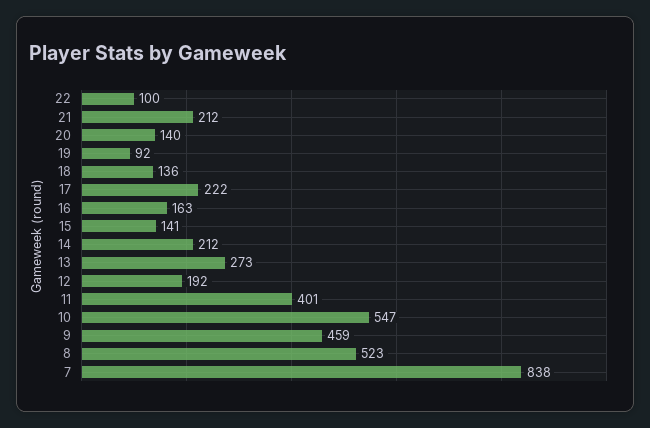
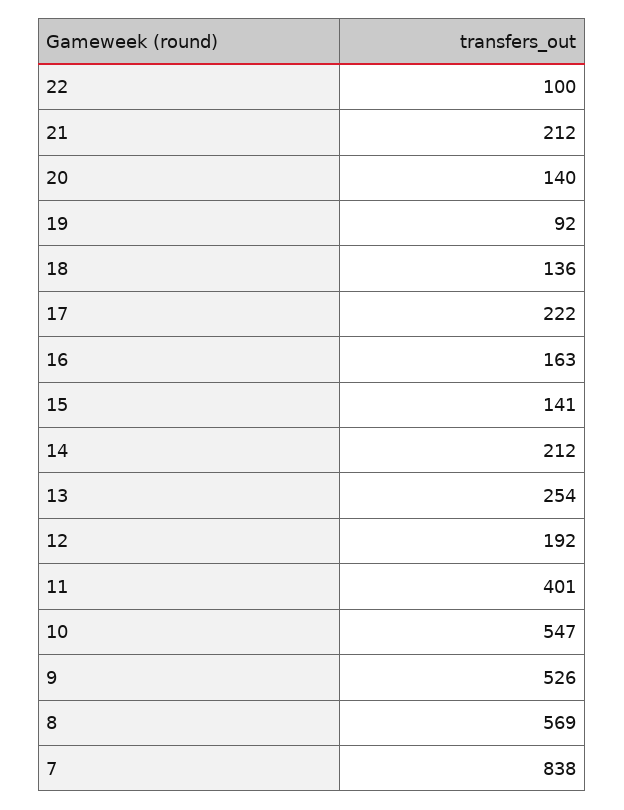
13: 273 -> 254
9: 459 -> 526
8: 523 -> 569

